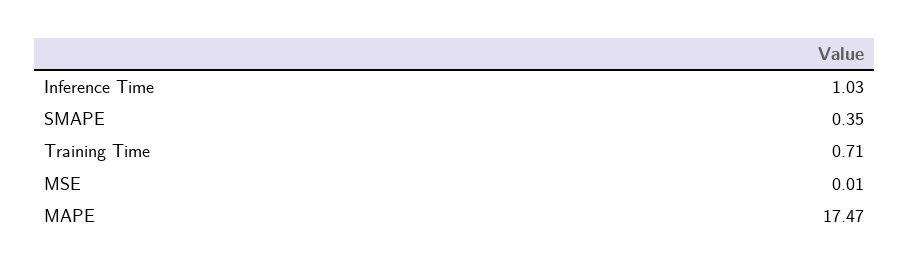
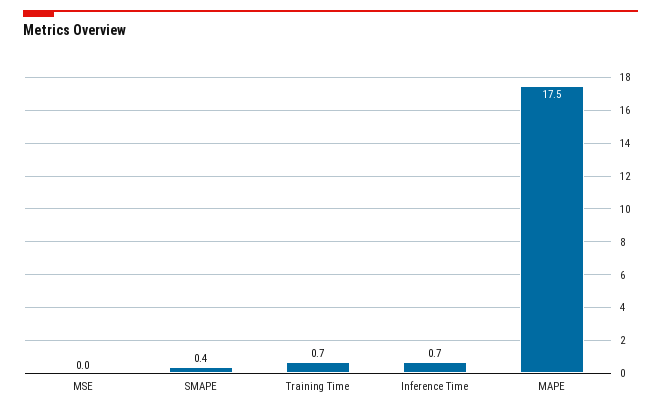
Inference Time: 1.03 -> 0.7

